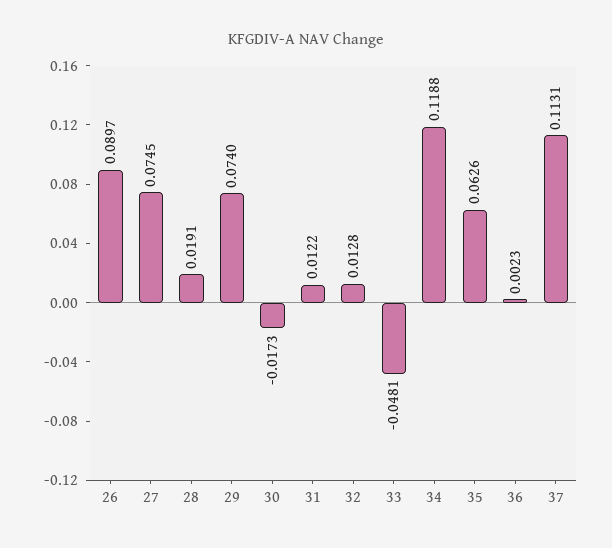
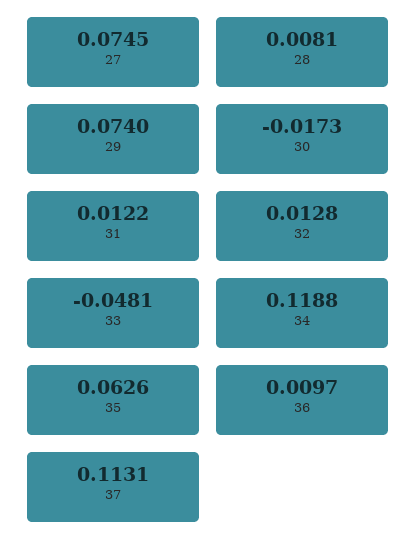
26: 0.0897 -> none
28: 0.0191 -> 0.0081
36: 0.0023 -> 0.0097

